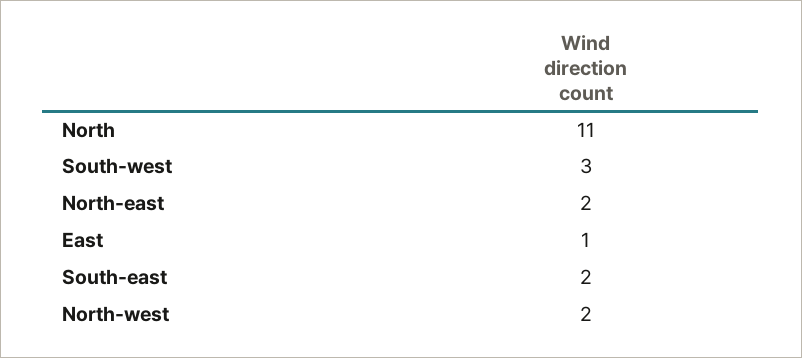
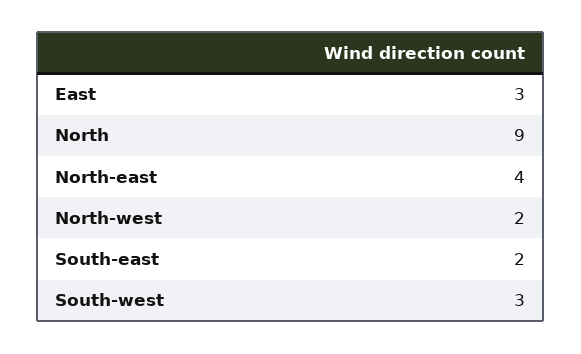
North: 11 -> 9
North-east: 2 -> 4
East: 1 -> 3

